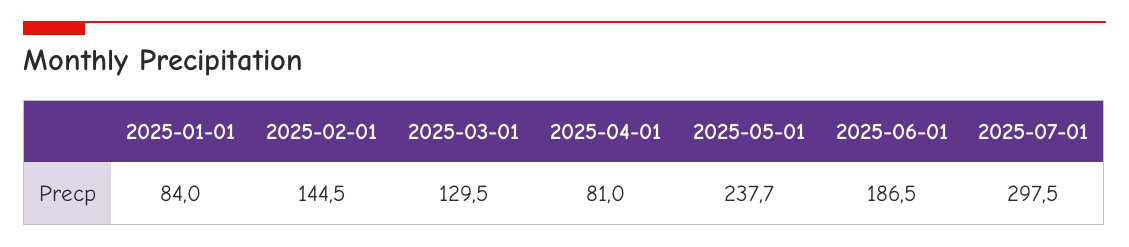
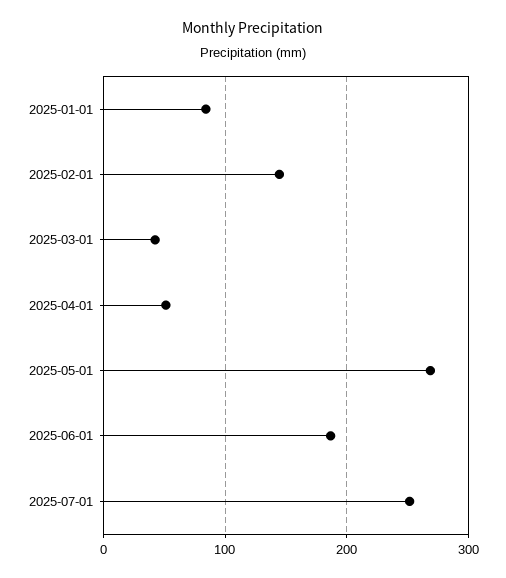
2025-03-01: 129.5 -> 40
2025-04-01: 81 -> 50
2025-05-01: 237.7 -> 270
2025-07-01: 297.5 -> 250

